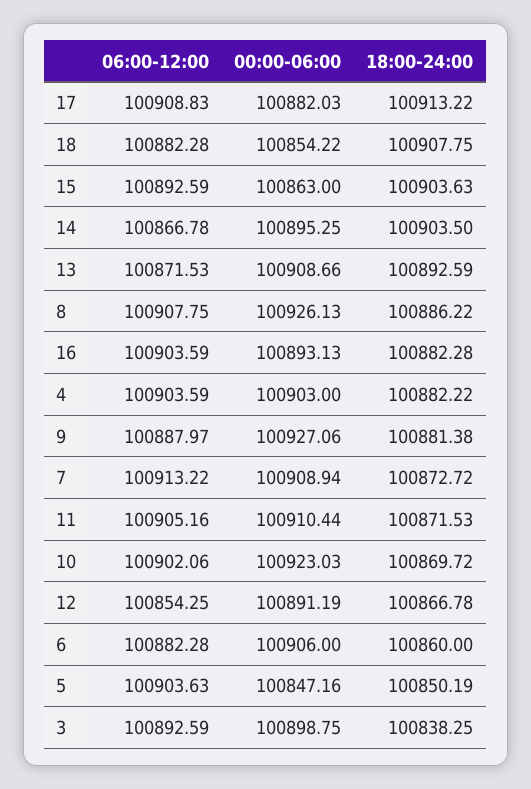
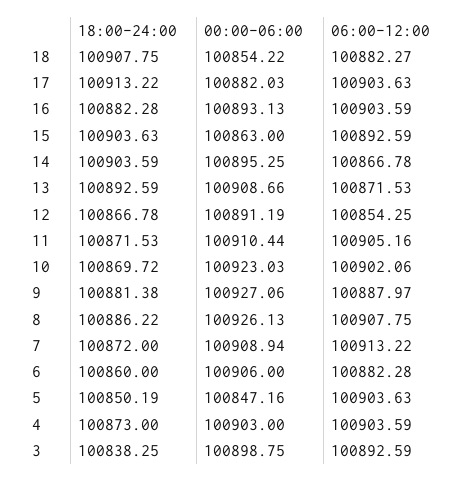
06:00-12:00, 17: 100908.83 -> 100903.63
06:00-12:00, 18: 100882.28 -> 100882.27
18:00-24:00, 14: 100903.5 -> 100903.59
18:00-24:00, 4: 100882.22 -> 100873
18:00-24:00, 7: 100872.72 -> 100872

